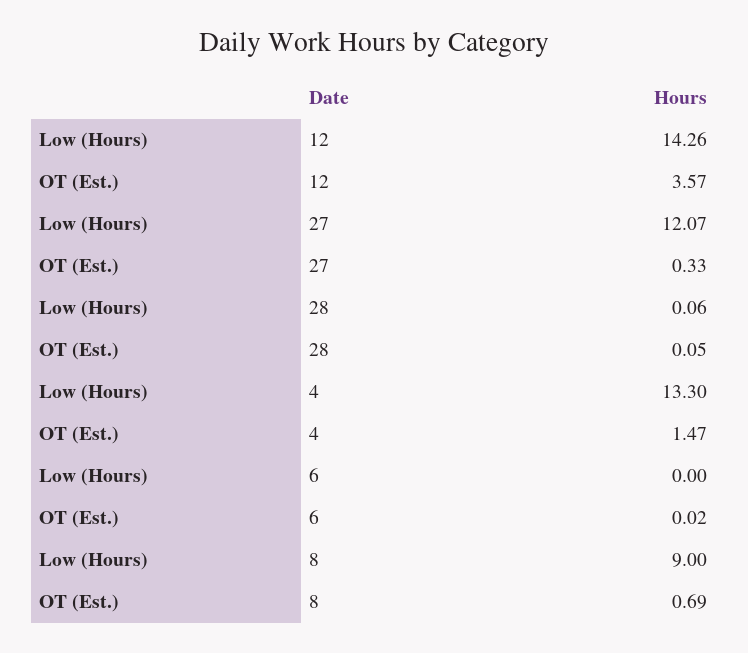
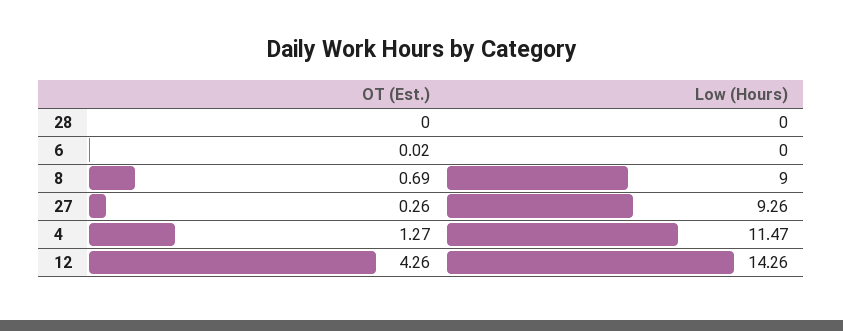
OT (Est.), 12: 3.57 -> 4.26
Low (Hours), 27: 12.07 -> 9.26
OT (Est.), 27: 0.33 -> 0.26
Low (Hours), 28: 0.06 -> 0
OT (Est.), 28: 0.05 -> 0
Low (Hours), 4: 13.3 -> 11.47
OT (Est.), 4: 1.47 -> 1.27

